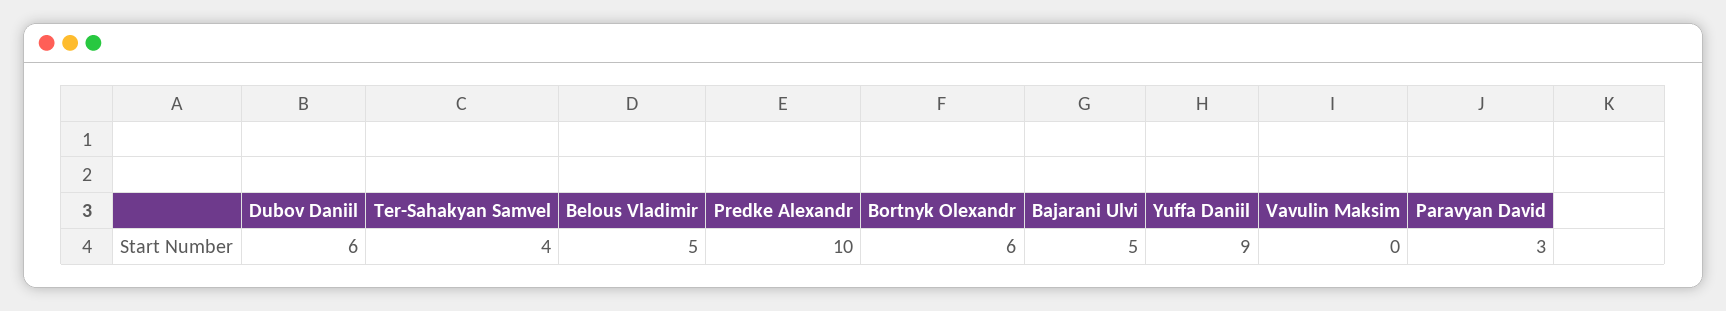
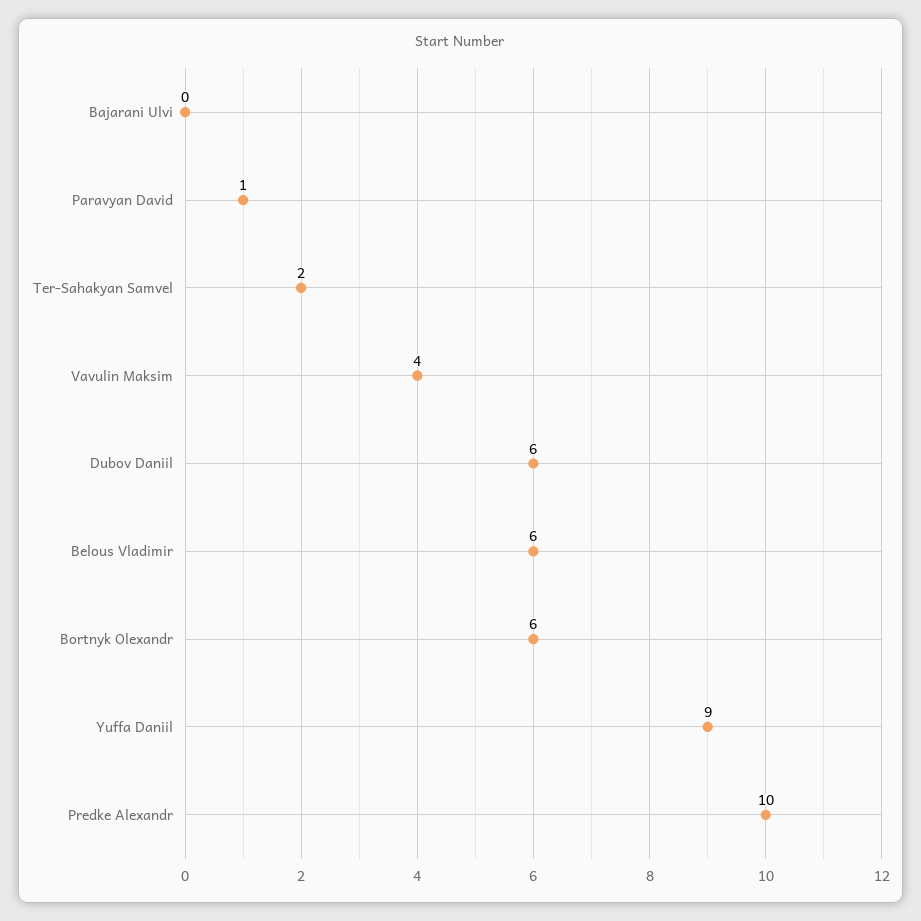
Ter-Sahakyan Samvel: 4 -> 2
Belous Vladimir: 5 -> 6
Bajarani Ulvi: 5 -> 0
Vavulin Maksim: 0 -> 4
Paravyan David: 3 -> 1

